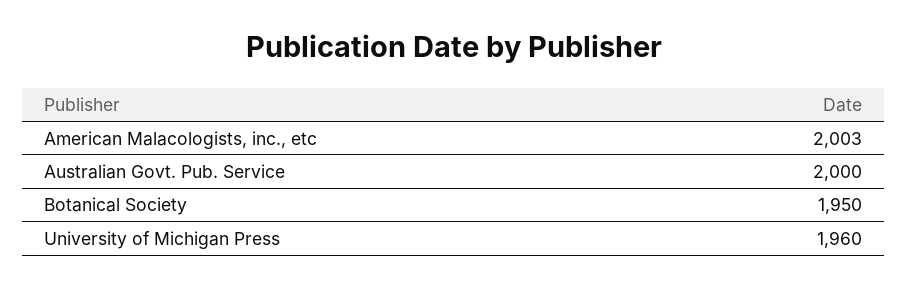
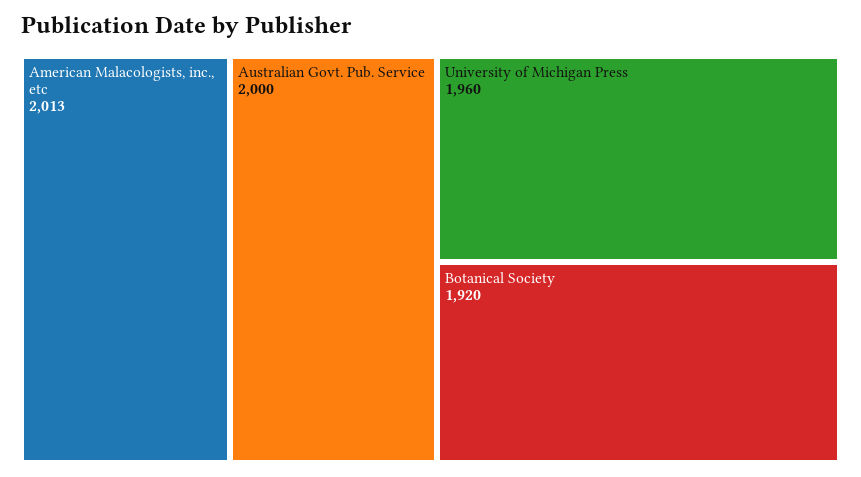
American Malacologists, inc., etc: 2003 -> 2013
Botanical Society: 1950 -> 1920

